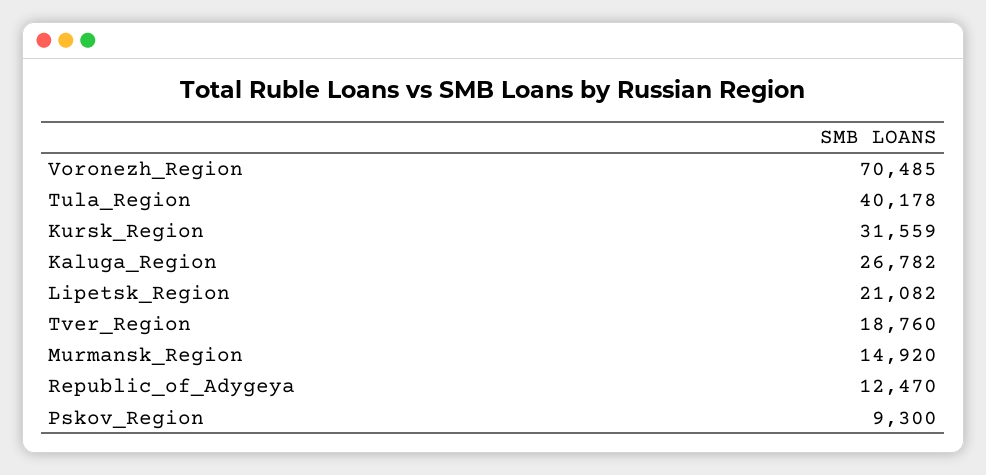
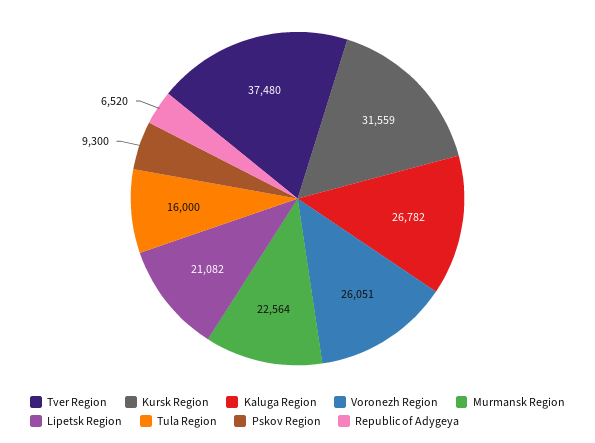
Voronezh_Region: 70485 -> 26051
Tula_Region: 40178 -> 16000
Tver_Region: 18760 -> 37480
Murmansk_Region: 14920 -> 22564
Republic_of_Adygeya: 12470 -> 6520

